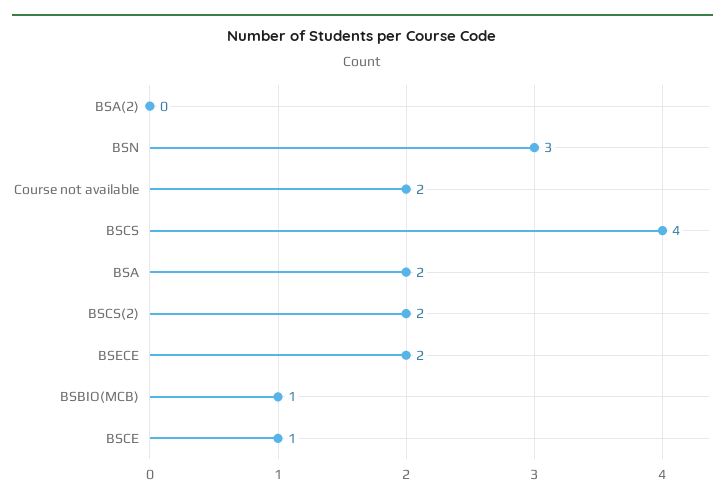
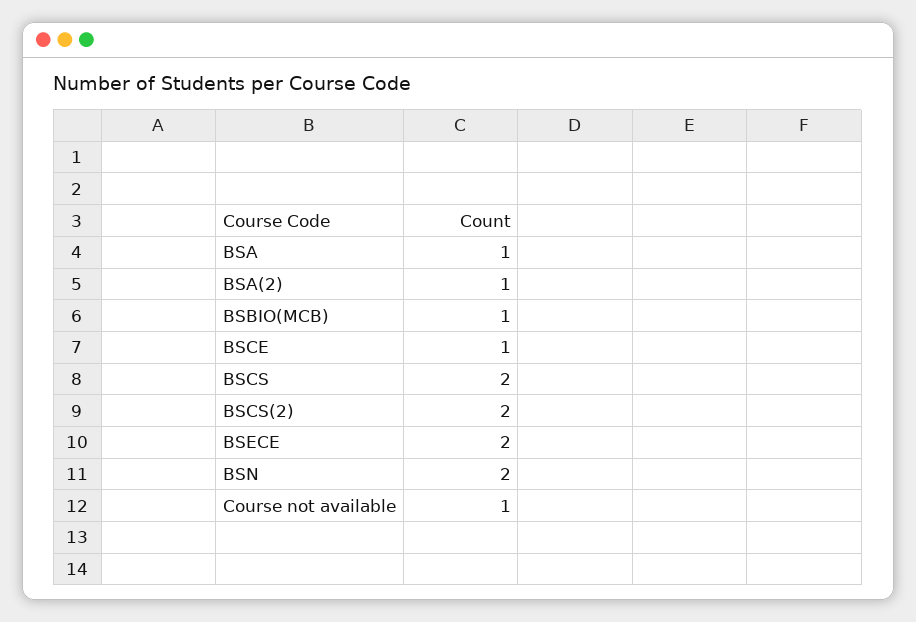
BSA(2): 0 -> 1
BSN: 3 -> 2
Course not available: 2 -> 1
BSCS: 4 -> 2
BSA: 2 -> 1

